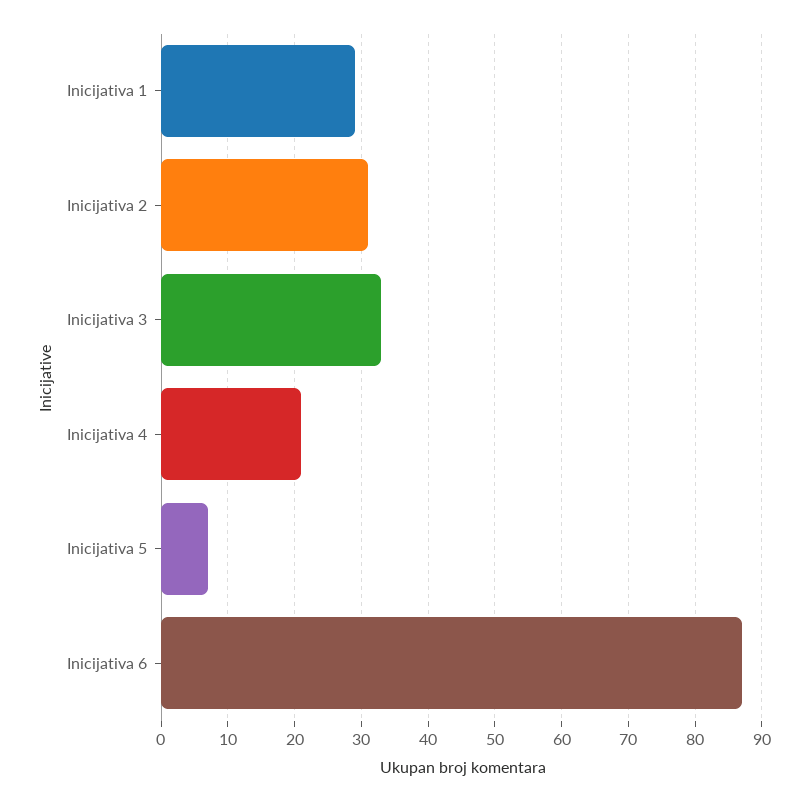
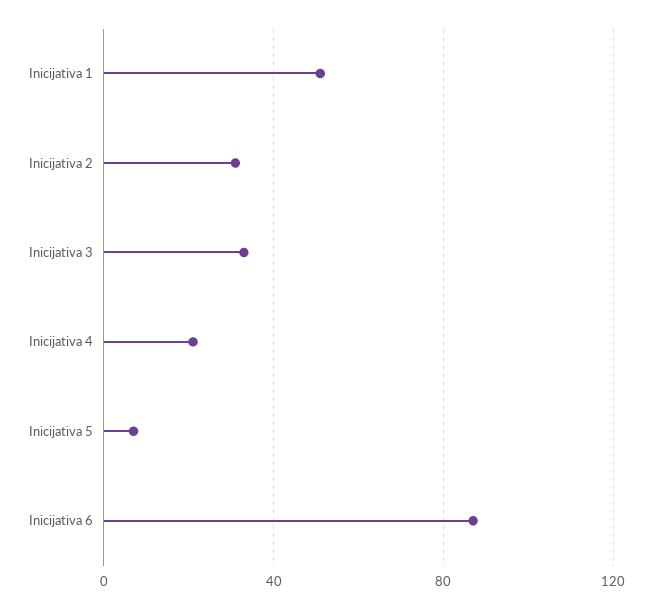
Inicijativa 1: 29 -> 50

